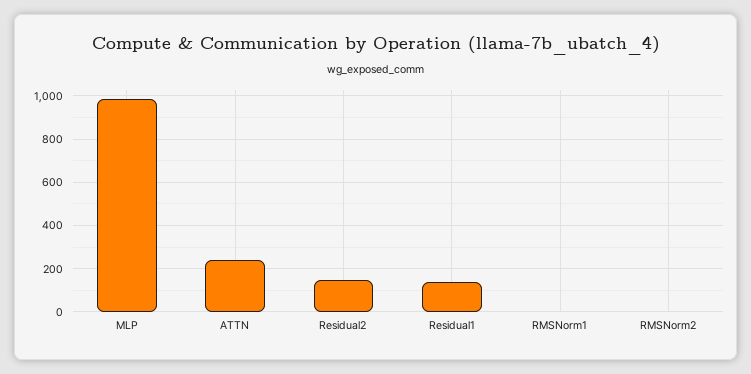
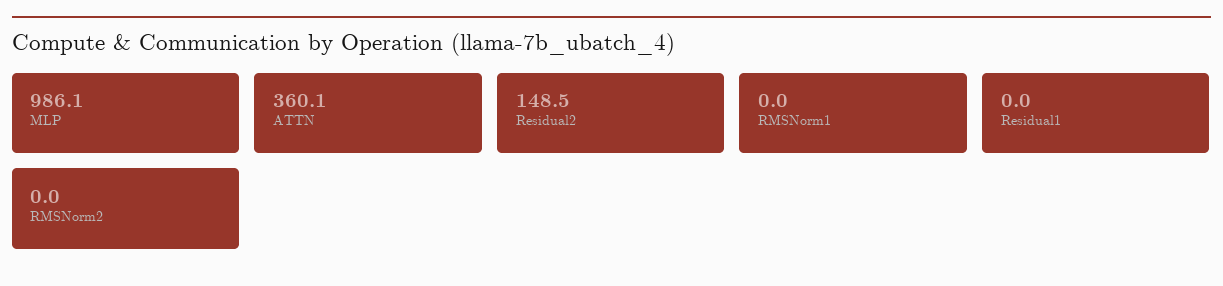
ATTN: 250 -> 360.1
Residual1: 150 -> 0

